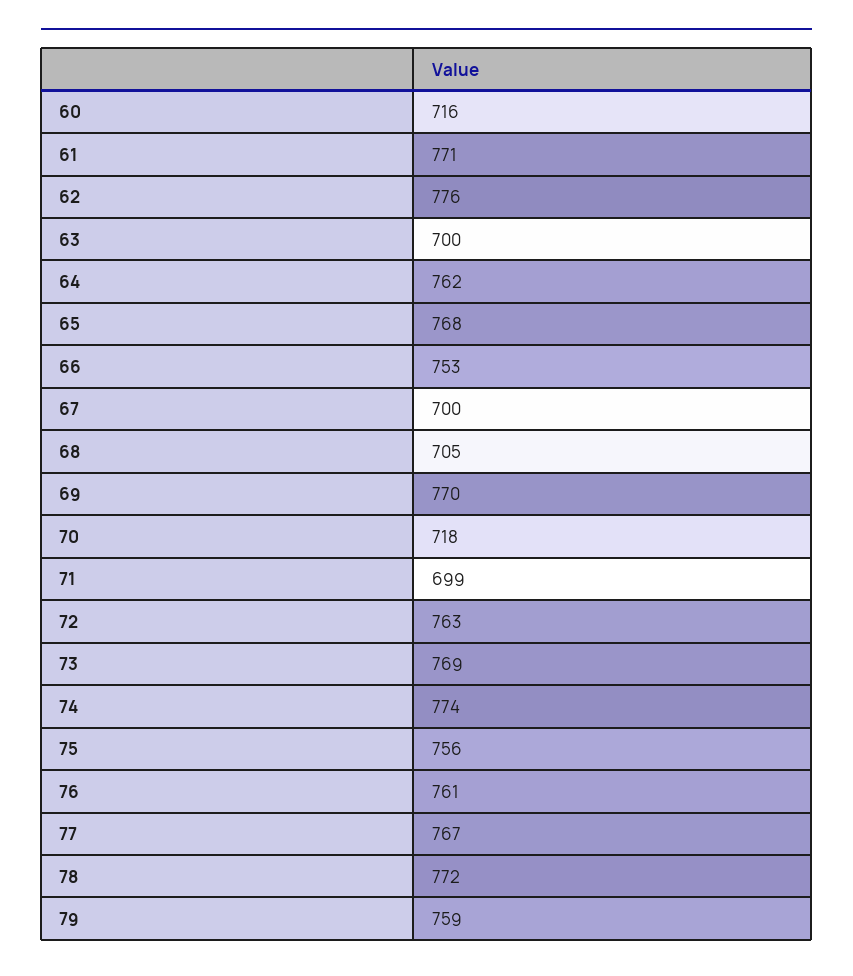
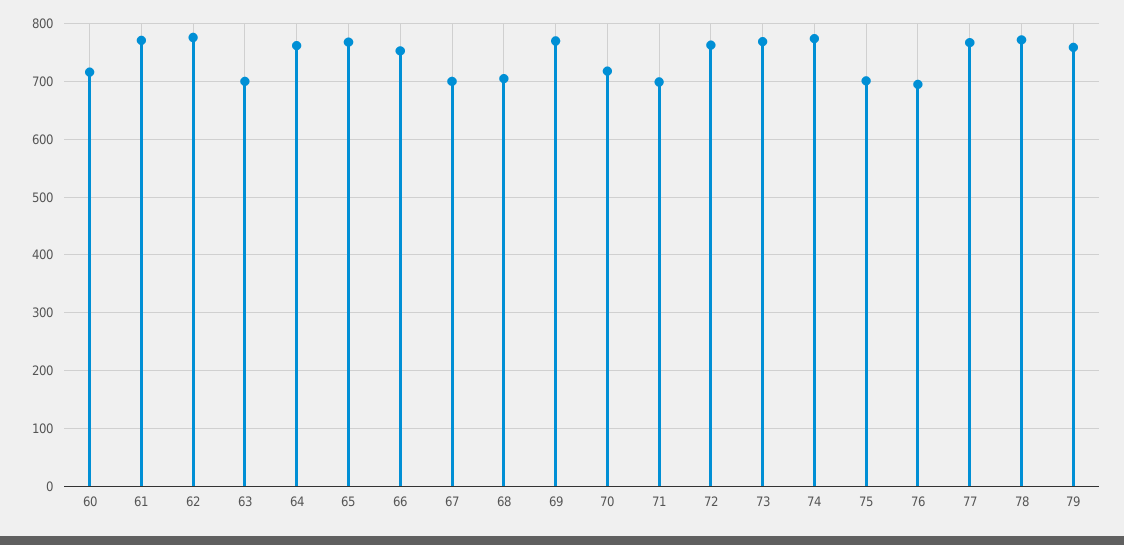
75: 756 -> 700
76: 761 -> 700

